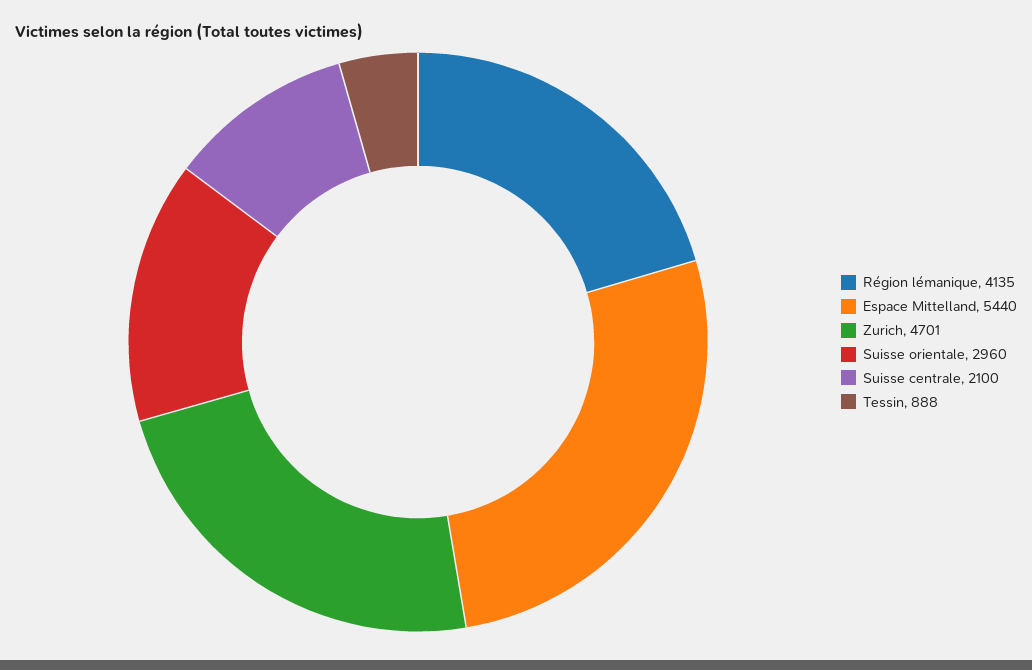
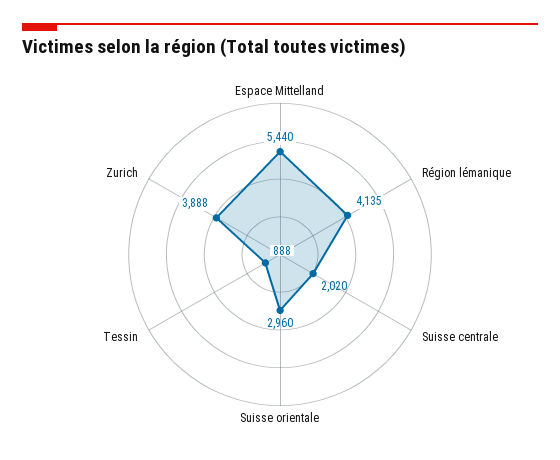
Zurich: 4701 -> 3888
Suisse centrale: 2100 -> 2020

